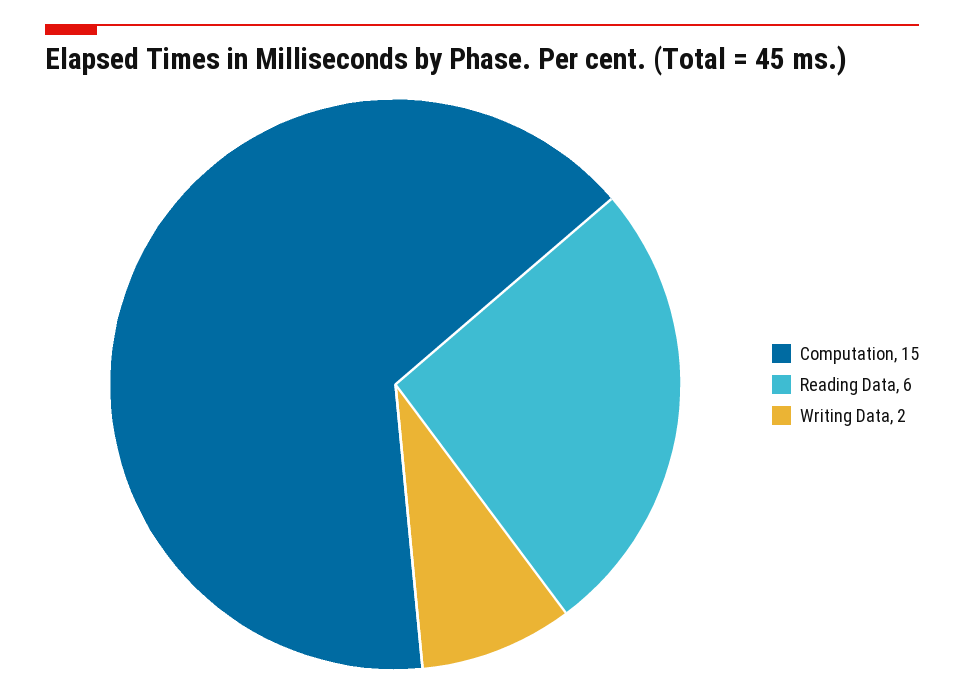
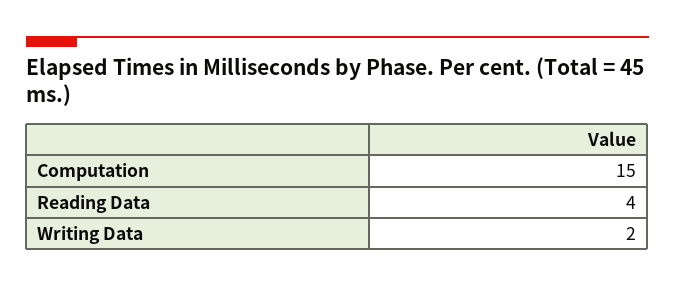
Reading Data: 6 -> 4

